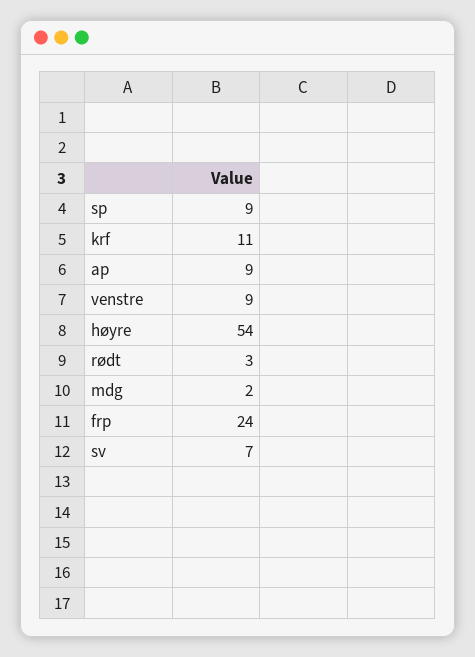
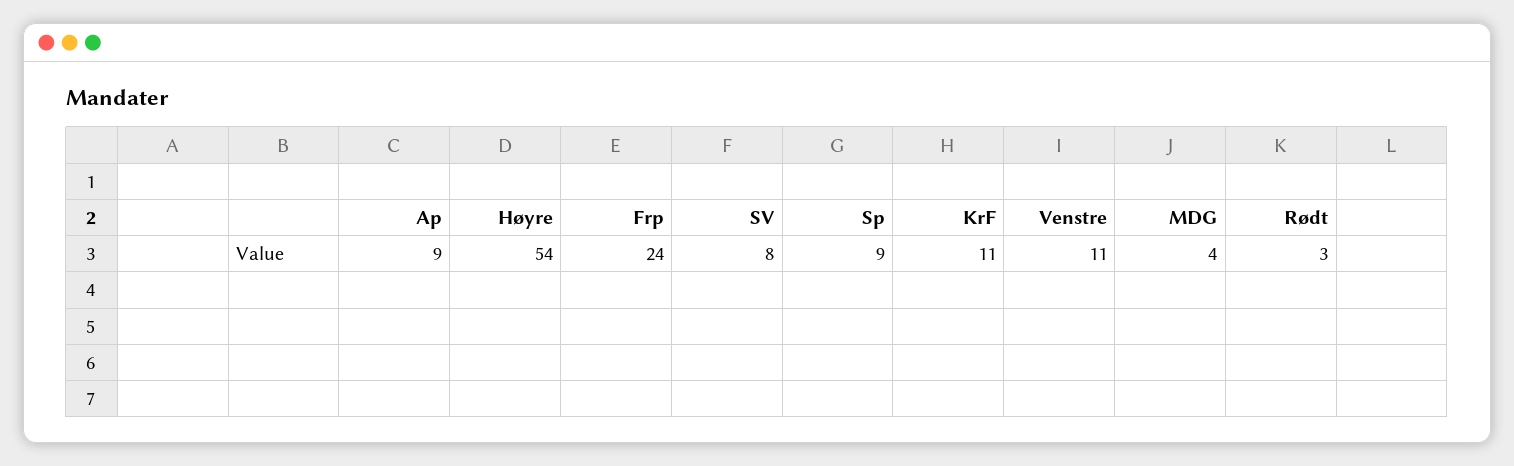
venstre: 9 -> 11
mdg: 2 -> 4
sv: 7 -> 8

